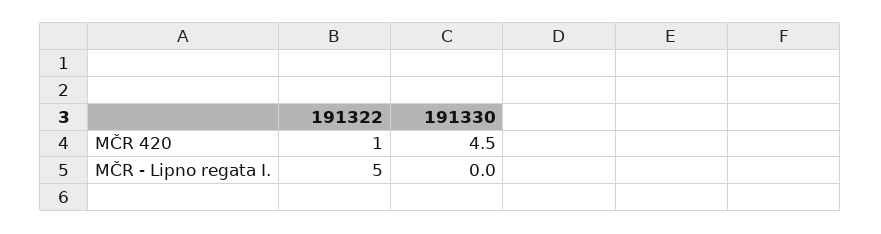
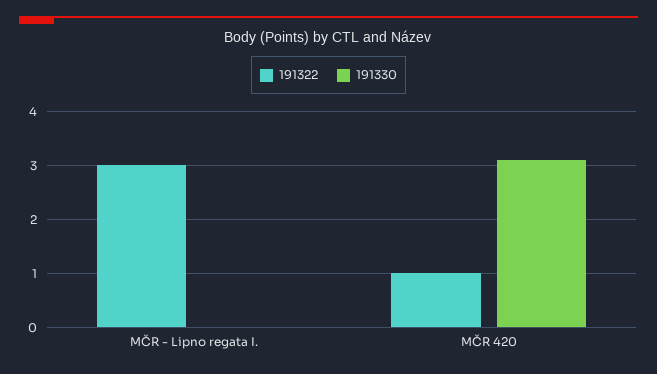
191330, MČR 420: 4.5 -> 3
191322, MČR - Lipno regata I.: 5 -> 3

